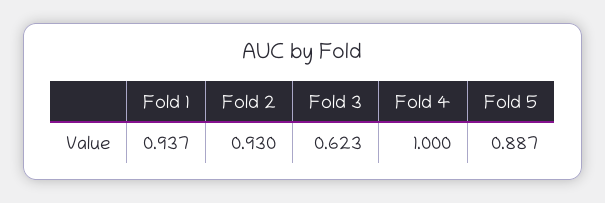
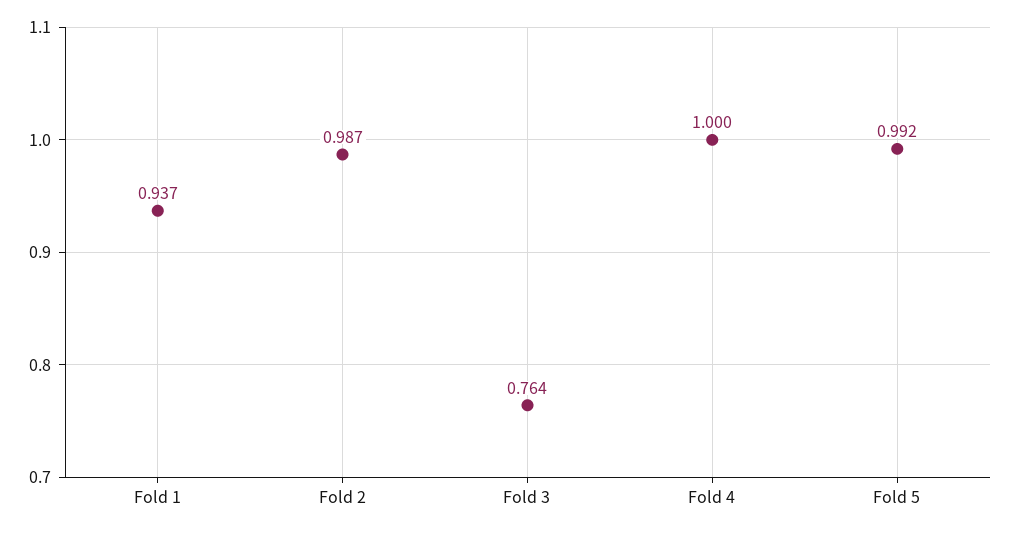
Fold 2: 0.93 -> 0.987
Fold 3: 0.623 -> 0.764
Fold 5: 0.887 -> 0.992

